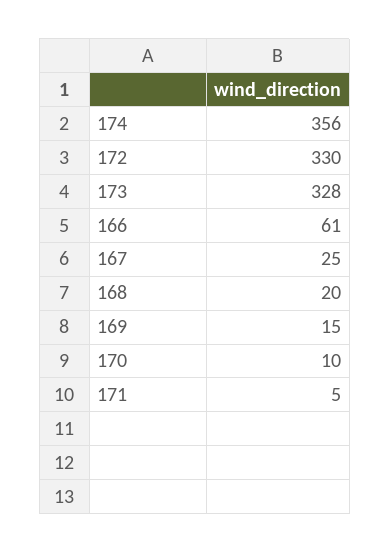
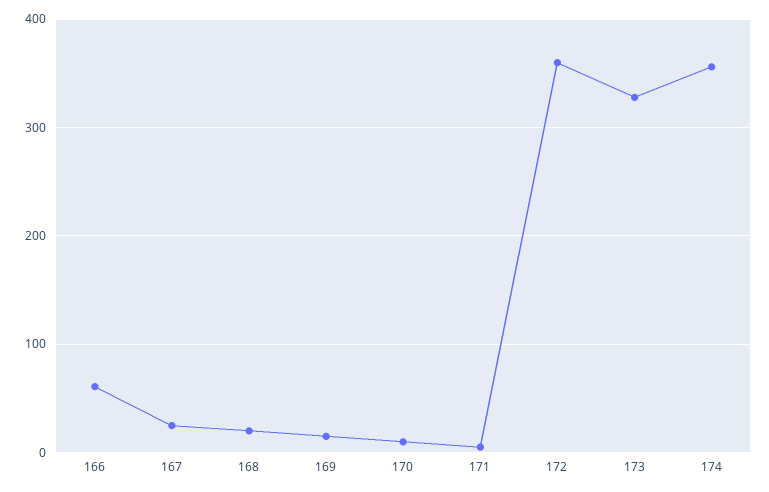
172: 330 -> 360

